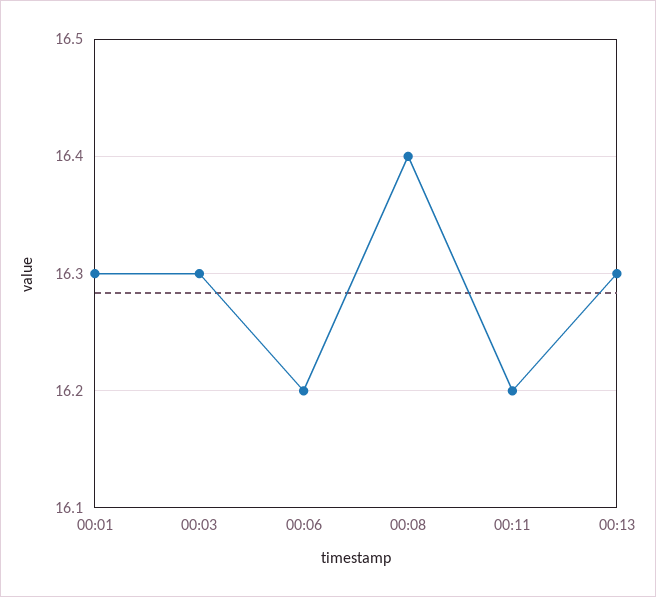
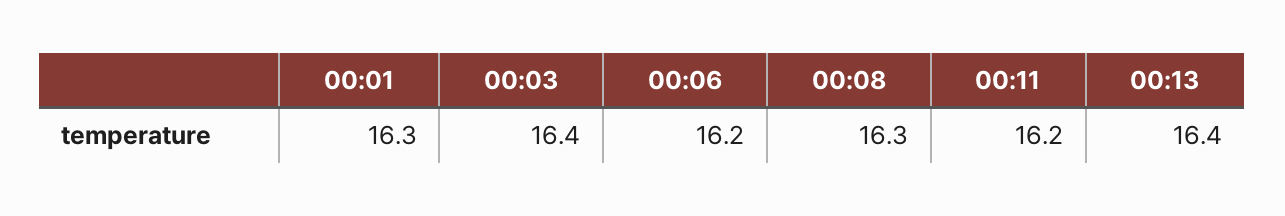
00:03: 16.3 -> 16.4
00:08: 16.4 -> 16.3
00:13: 16.3 -> 16.4

